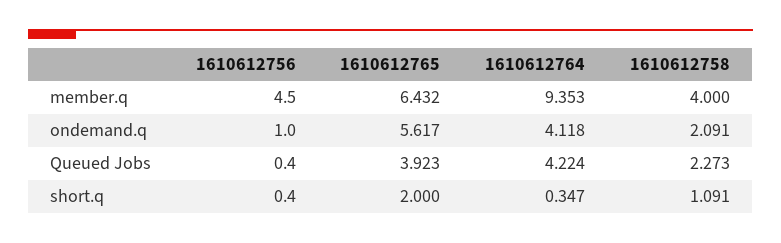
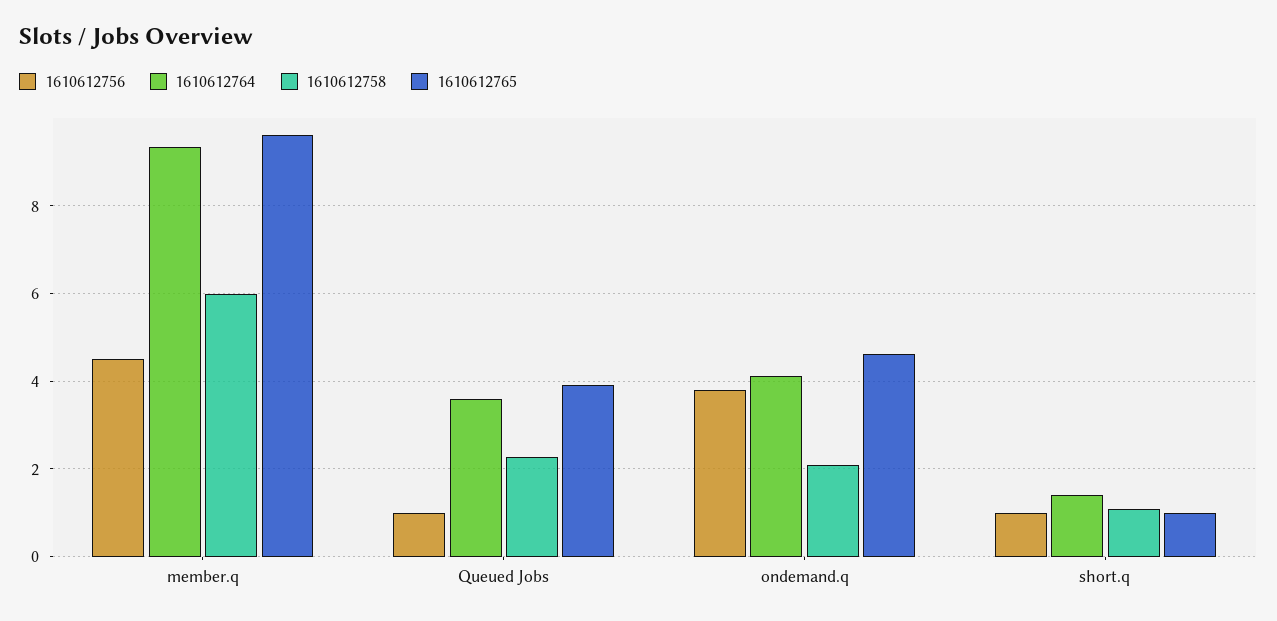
1610612765, member.q: 6.432 -> 9.6
1610612758, member.q: 4 -> 6
1610612756, ondemand.q: 1 -> 3.8
1610612765, ondemand.q: 5.617 -> 4.6
1610612756, Queued Jobs: 0.4 -> 1
1610612764, Queued Jobs: 4.224 -> 3.6
1610612756, short.q: 0.4 -> 1
1610612765, short.q: 2 -> 1
1610612764, short.q: 0.347 -> 1.4

